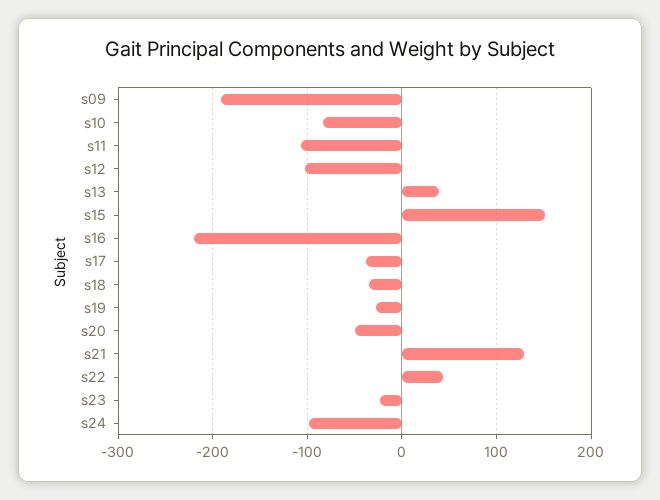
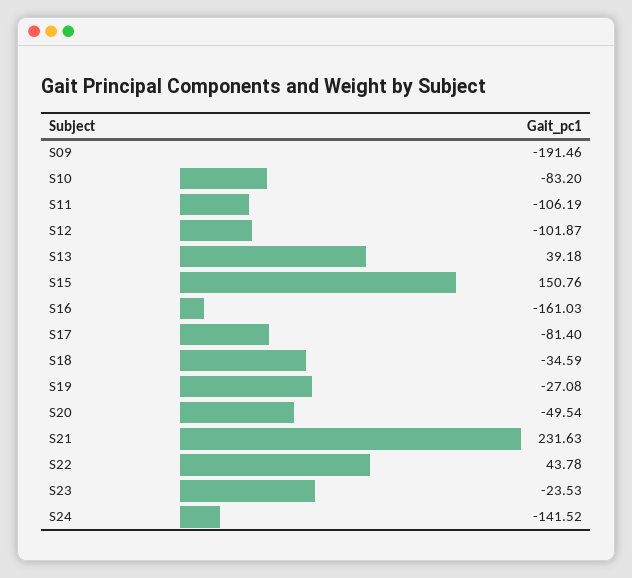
s16: -220 -> -161.03
s17: -40 -> -81.4
s21: 130 -> 231.63
s24: -100 -> -141.52

